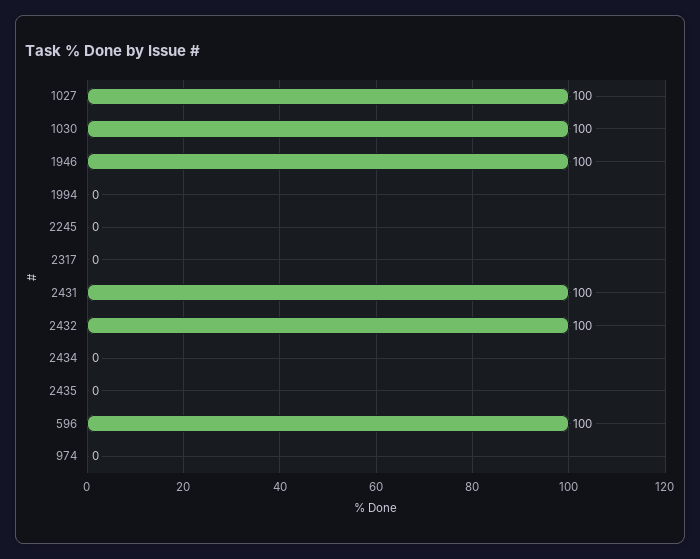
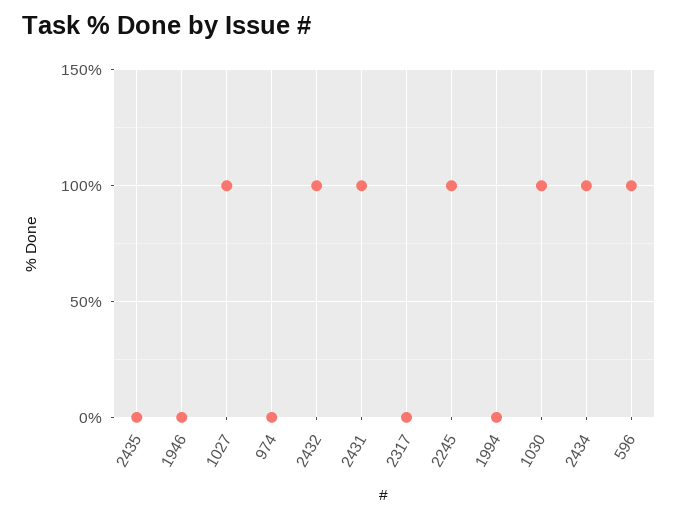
1946: 100 -> 0
2245: 0 -> 100
2434: 0 -> 100

